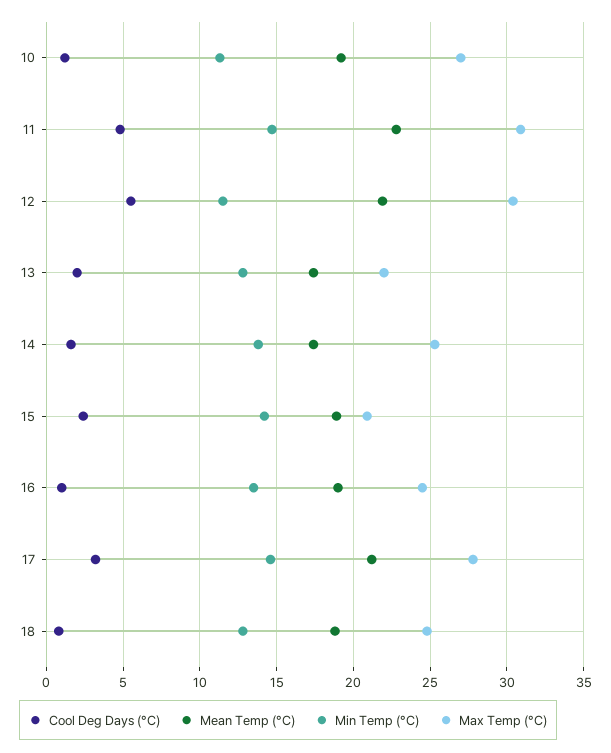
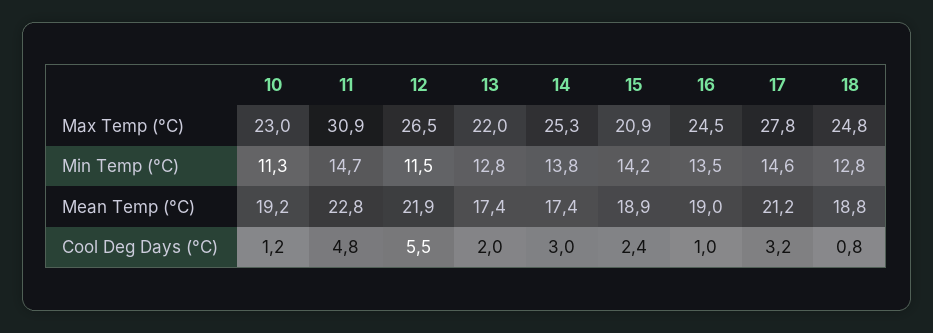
Max Temp (°C), 10: 27 -> 23
Max Temp (°C), 12: 30.5 -> 26.5
Cool Deg Days (°C), 14: 1.5 -> 3

